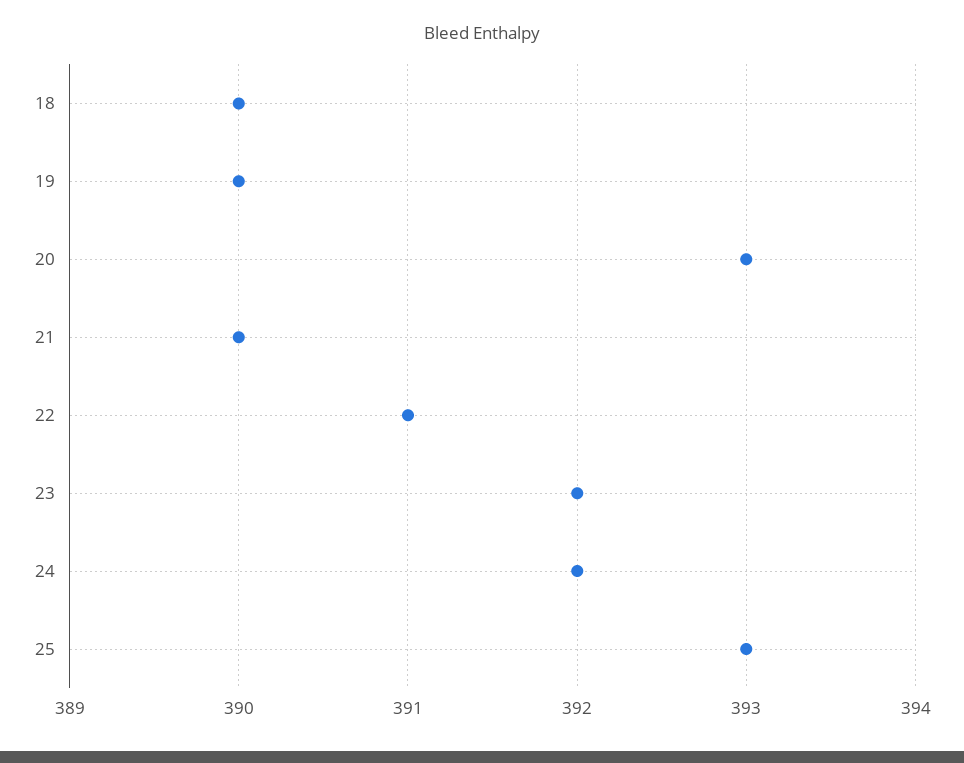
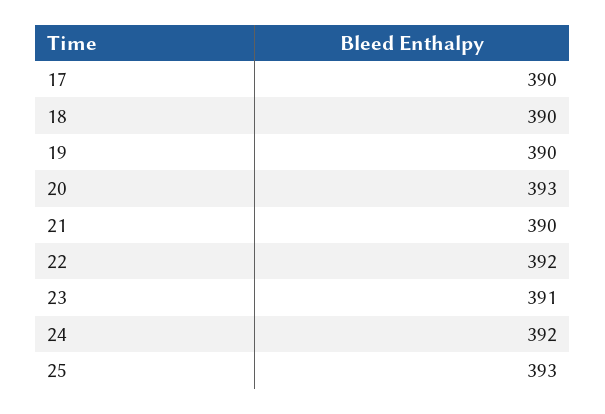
22: 391 -> 392
23: 392 -> 391
17: none -> 390

